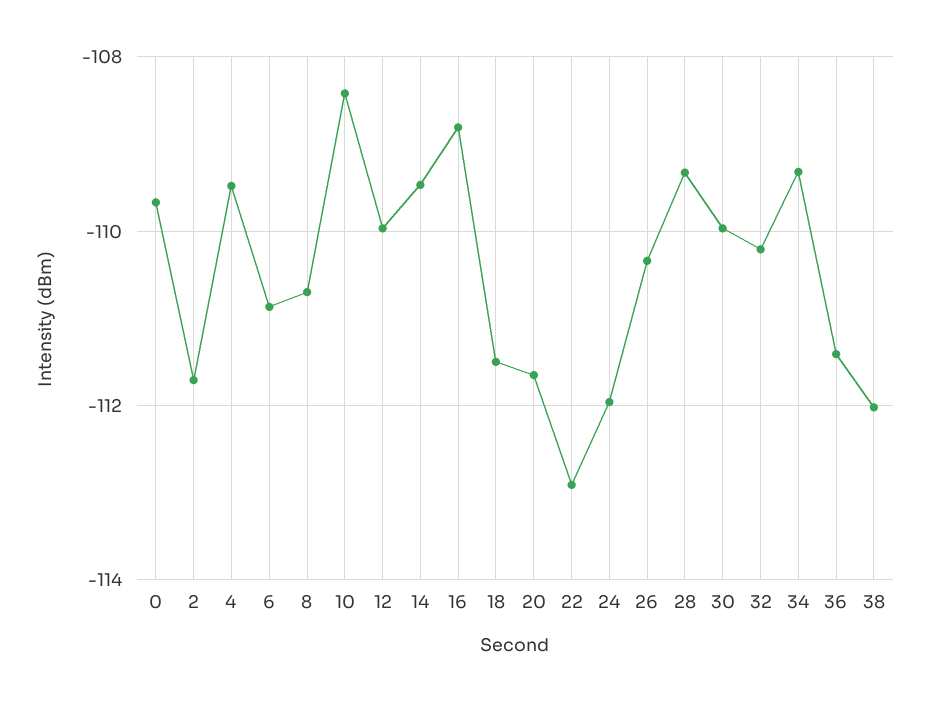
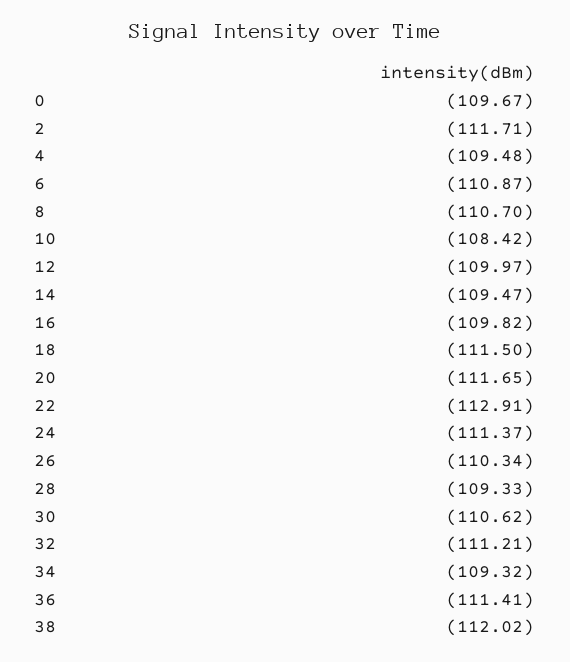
16: -108.8 -> -109.82
24: -112 -> -111.37
30: -110 -> -110.62
32: -110.2 -> -111.21

